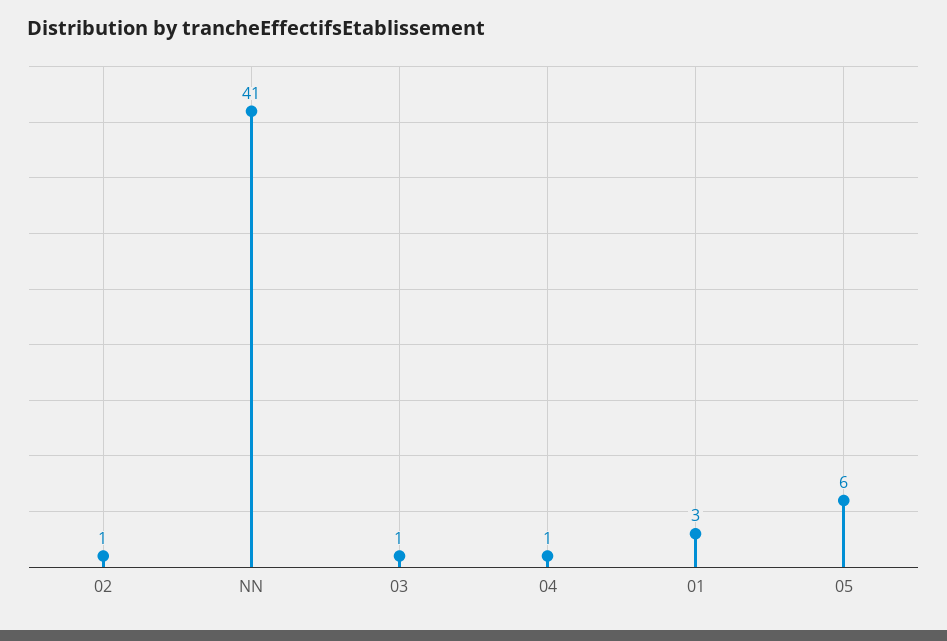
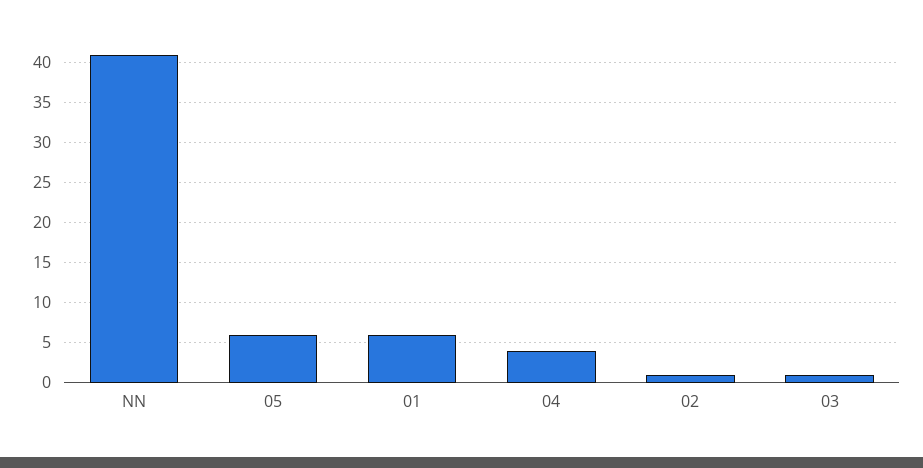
04: 1 -> 4
01: 3 -> 6

